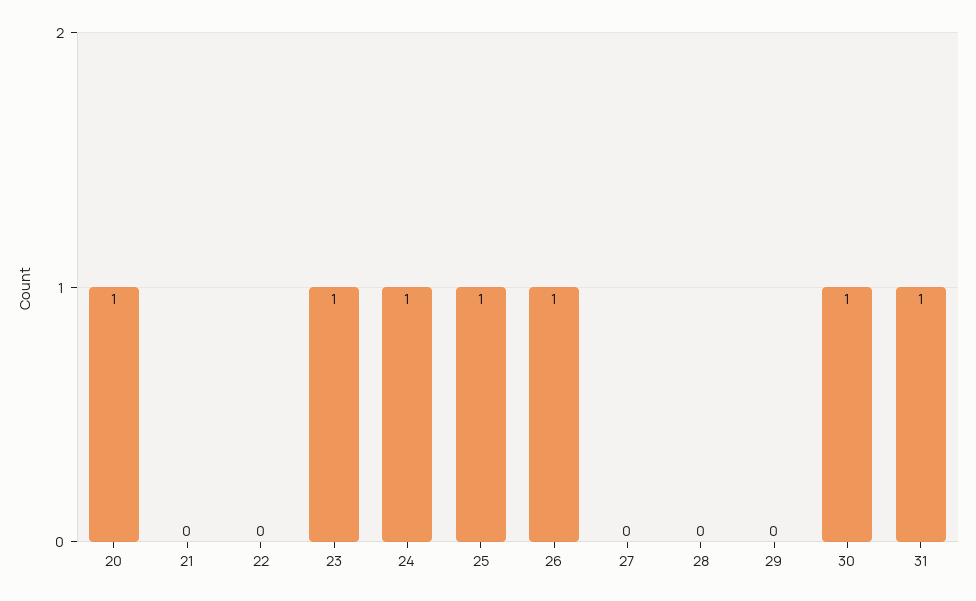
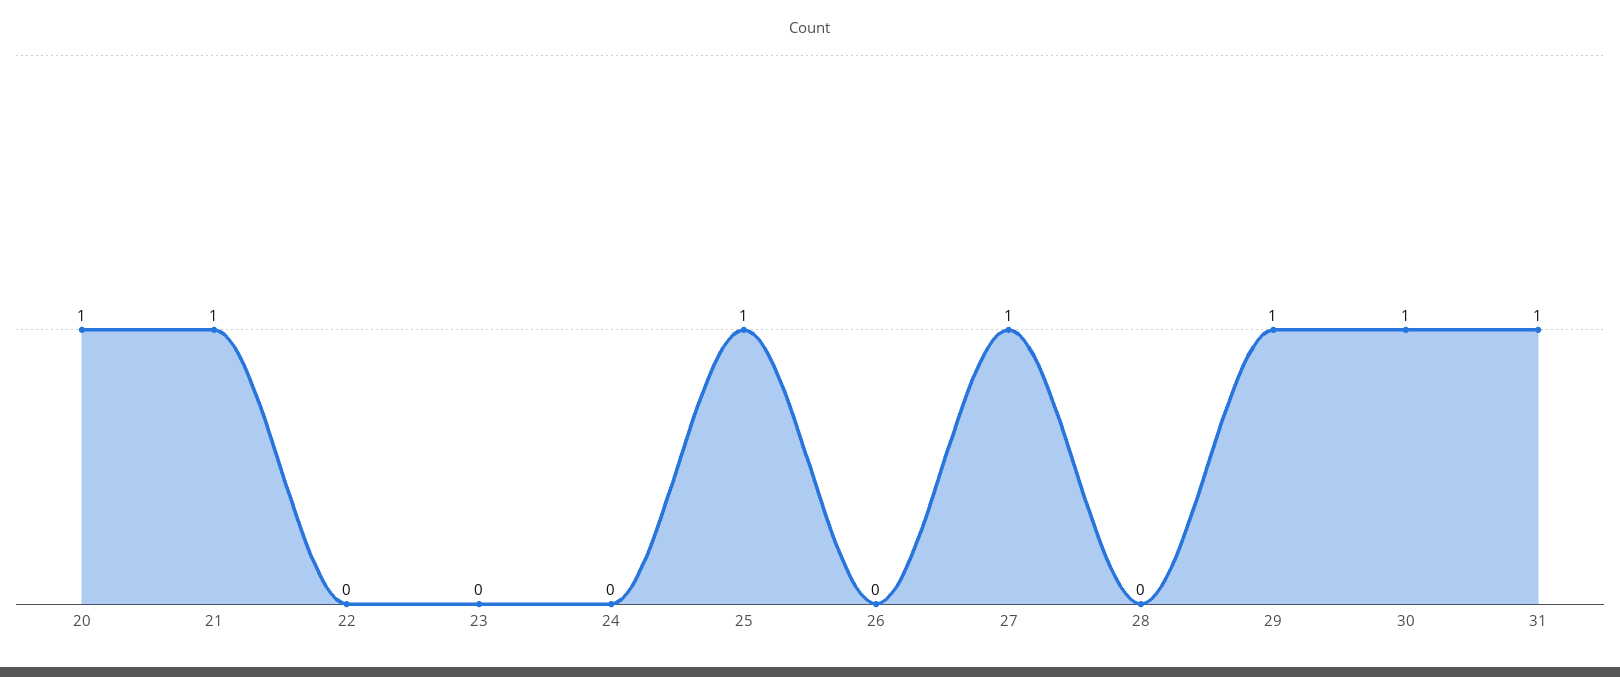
21: 0 -> 1
23: 1 -> 0
24: 1 -> 0
26: 1 -> 0
27: 0 -> 1
29: 0 -> 1

